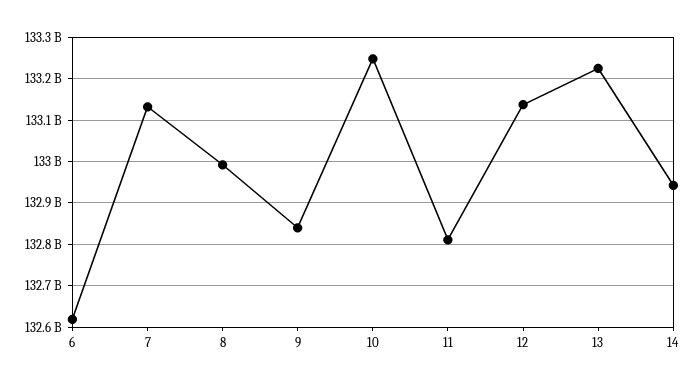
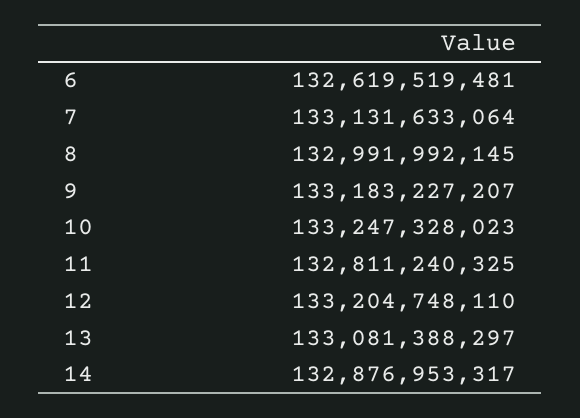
9: 132840000000 -> 133183227207
12: 133140000000 -> 133204748110
13: 133220000000 -> 133081388297
14: 132940000000 -> 132876953317

